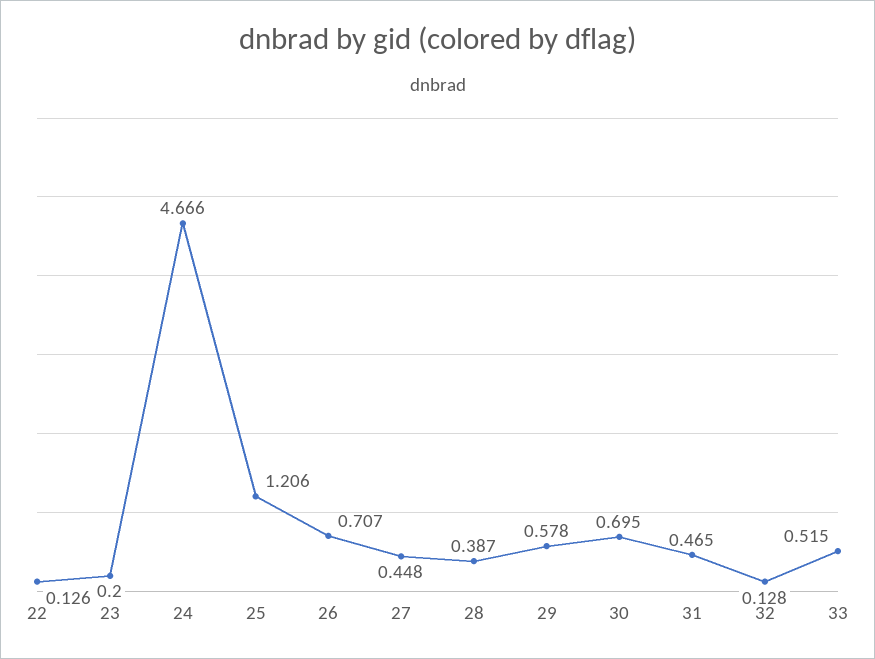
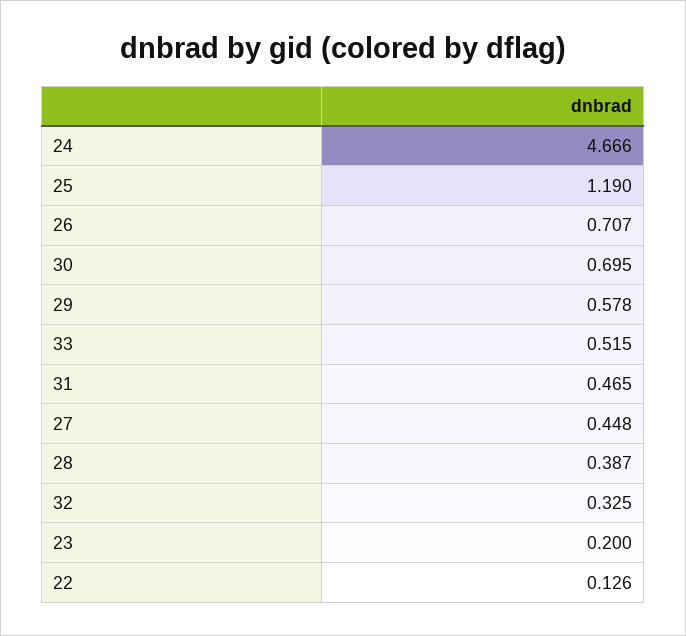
25: 1.206 -> 1.19
32: 0.128 -> 0.325

